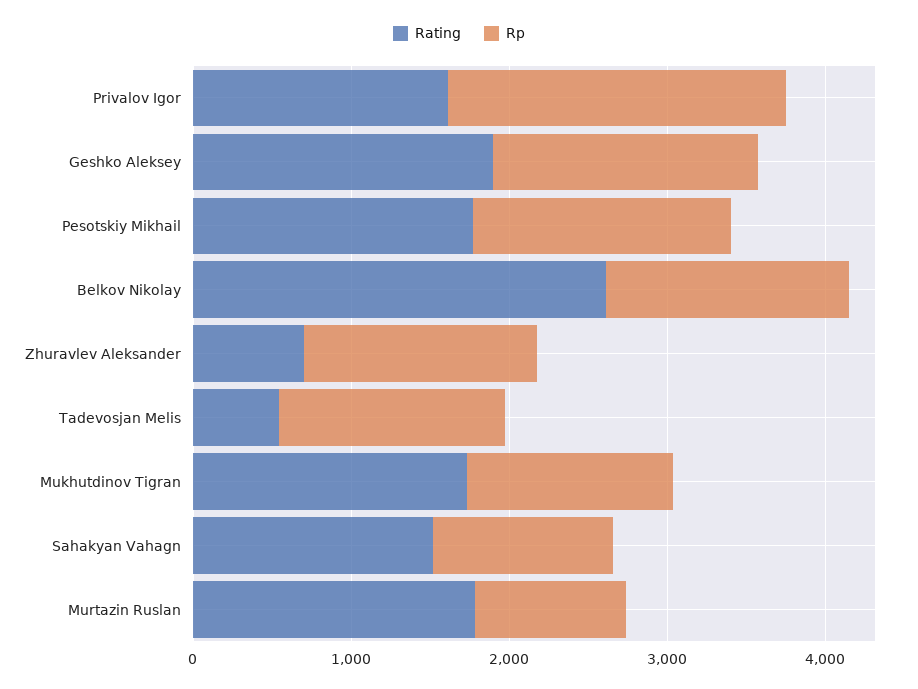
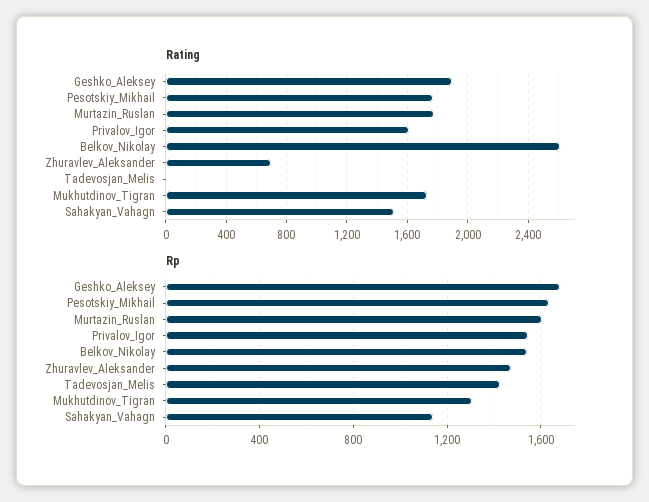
Rp, Privalov Igor: 2200 -> 1550
Rating, Tadevosjan Melis: 600 -> 0
Rp, Murtazin Ruslan: 1000 -> 1600

